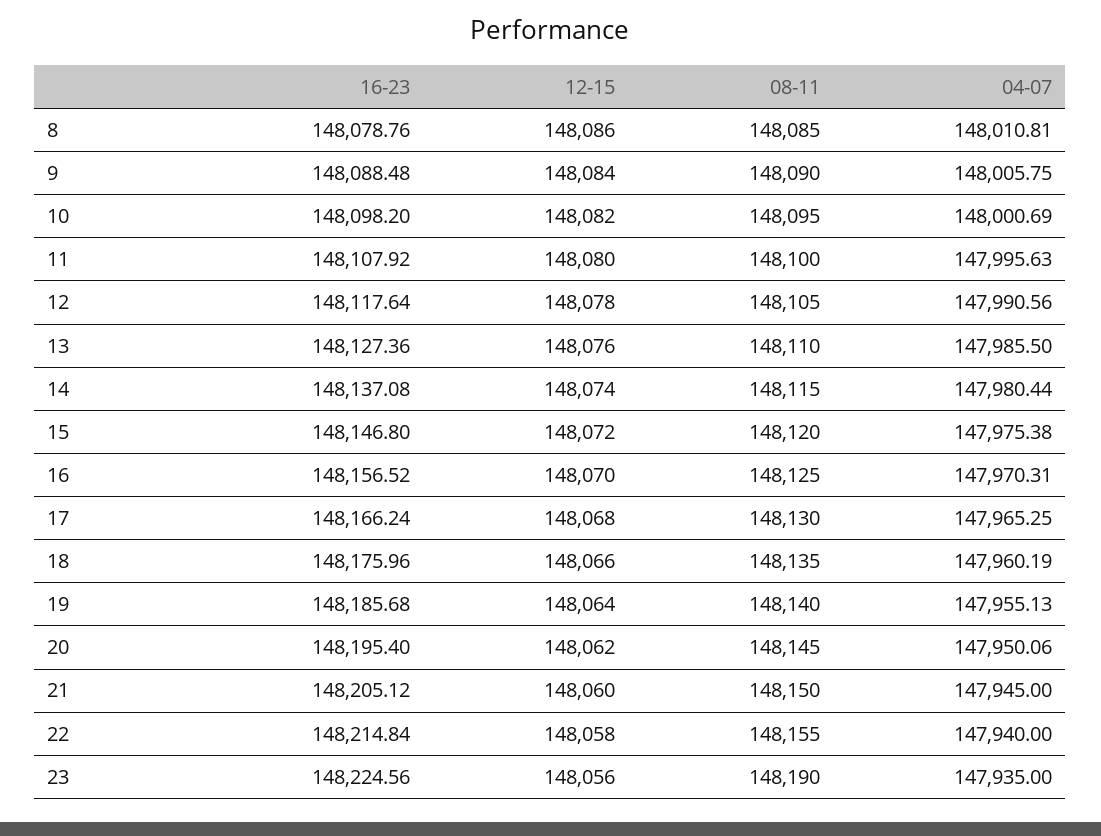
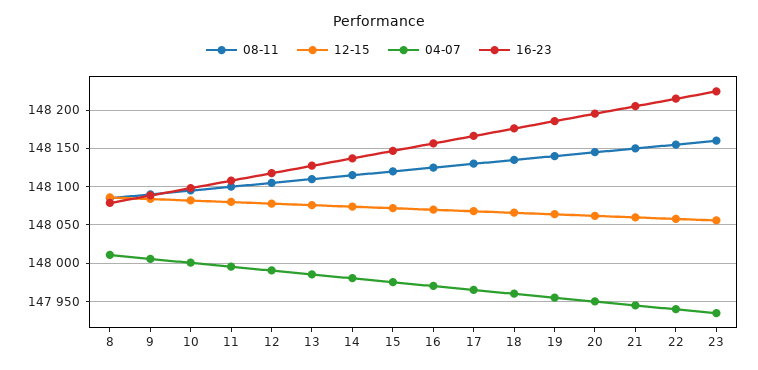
08-11, 23: 148190 -> 148160

